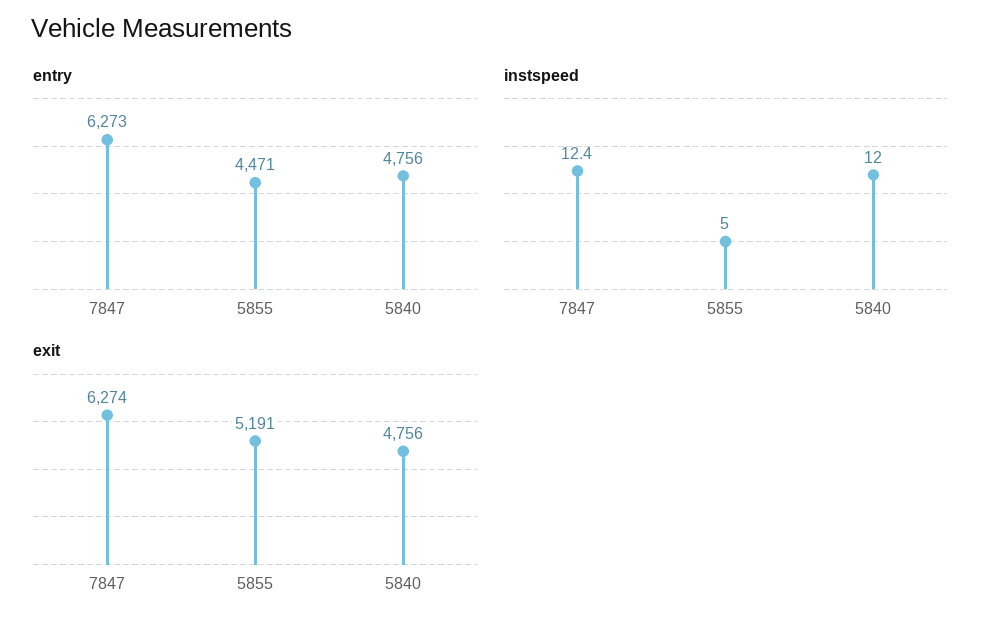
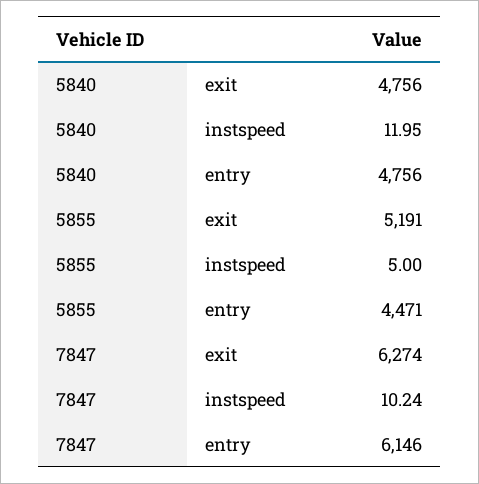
entry, 7847: 6273 -> 6146
instspeed, 7847: 12.4 -> 10.24

